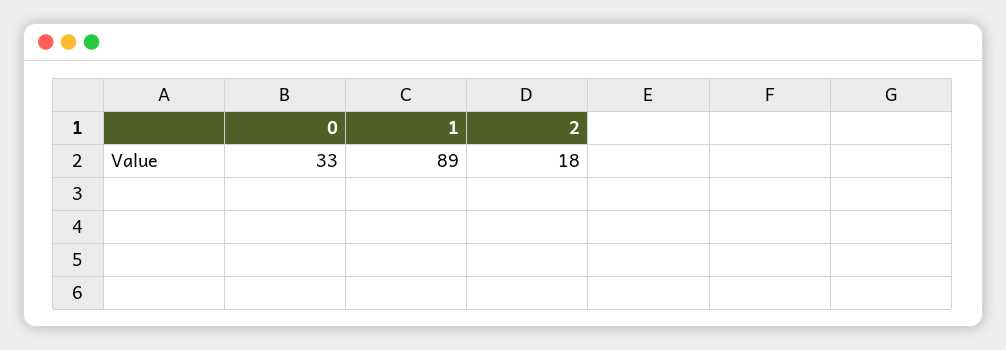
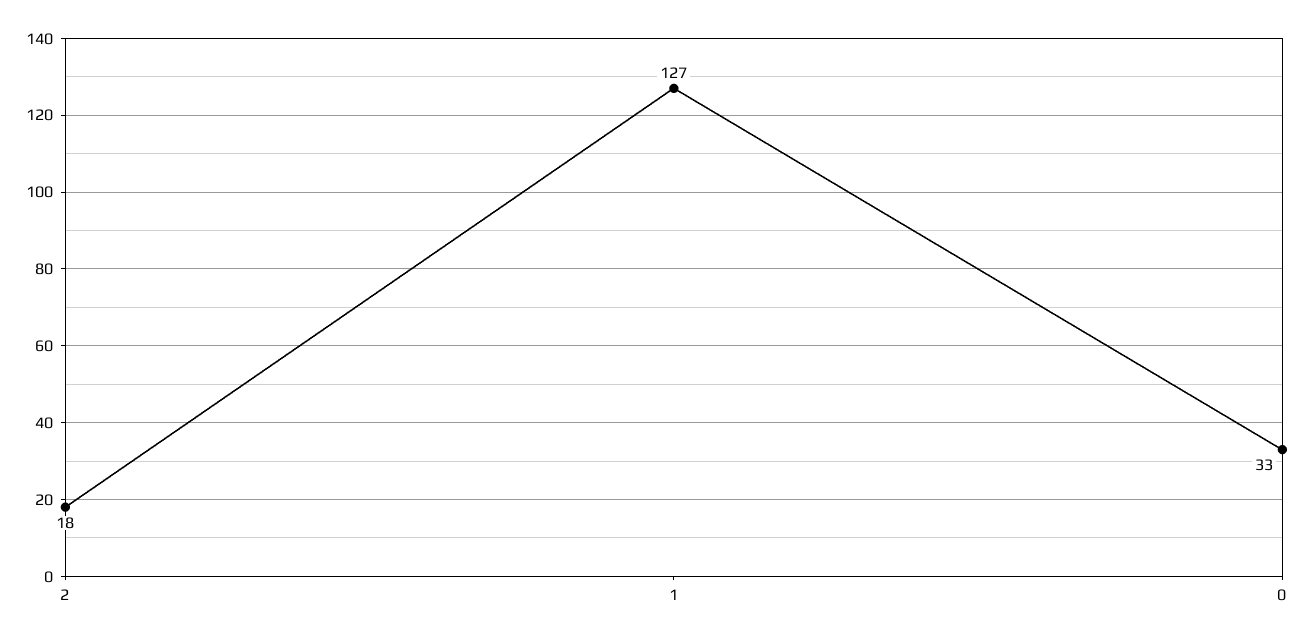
1: 89 -> 127

